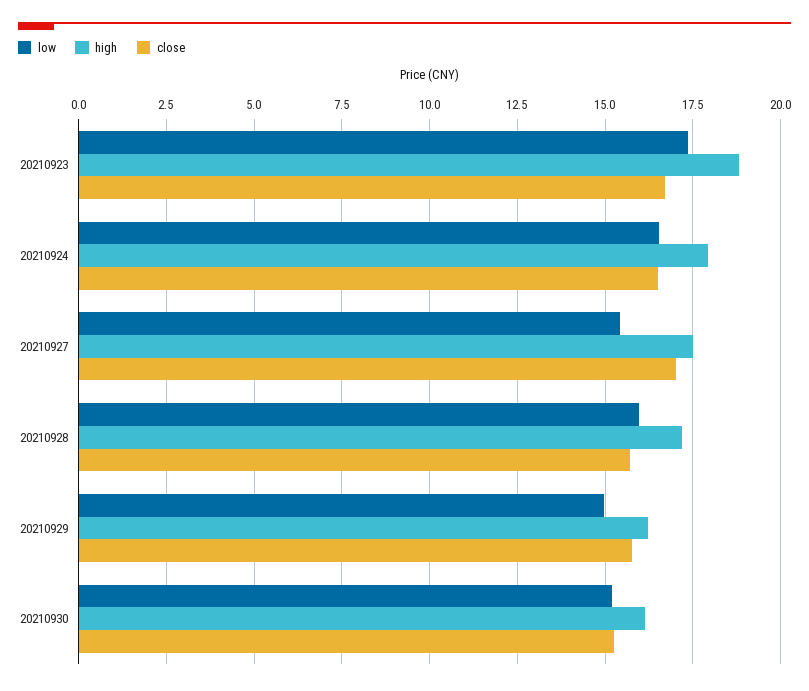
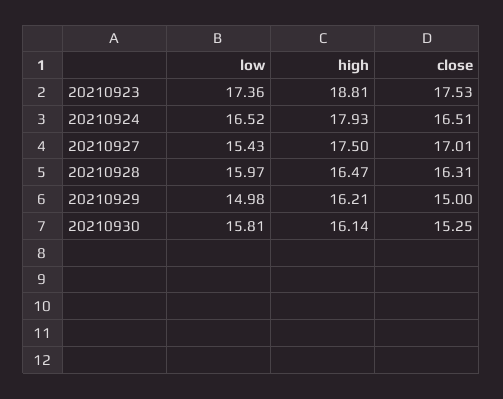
close, 20210923: 16.75 -> 17.53
high, 20210928: 17.25 -> 16.47
close, 20210928: 15.75 -> 16.31
close, 20210929: 15.75 -> 15
low, 20210930: 15.25 -> 15.81

